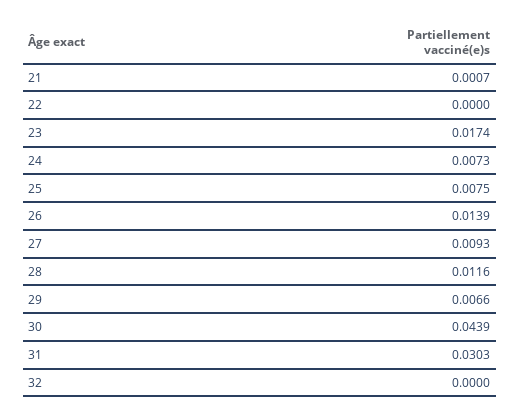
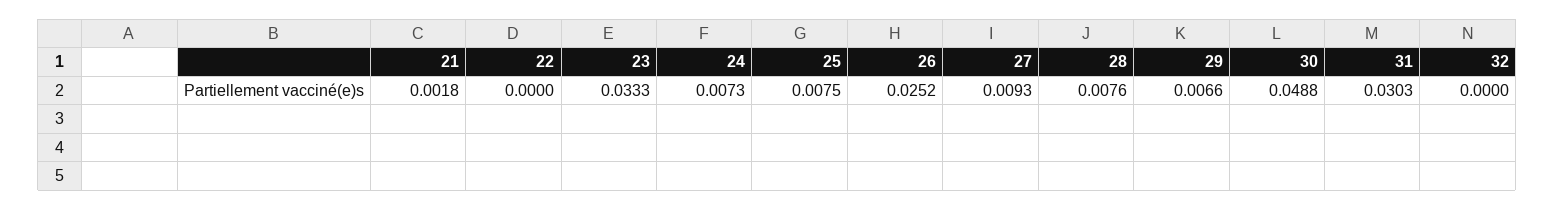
21: 0.0007 -> 0.0018
23: 0.0174 -> 0.0333
26: 0.0139 -> 0.0252
28: 0.0116 -> 0.0076
30: 0.0439 -> 0.0488

